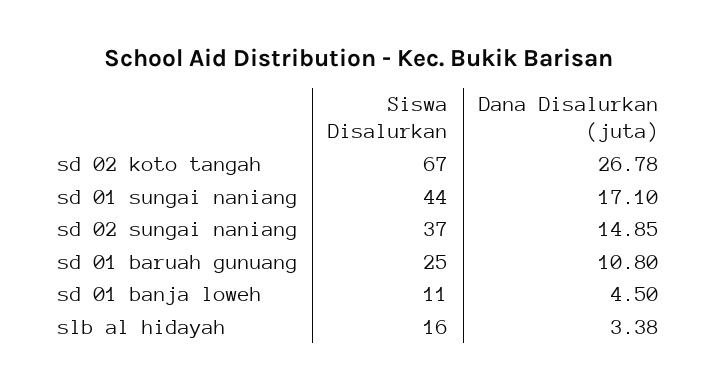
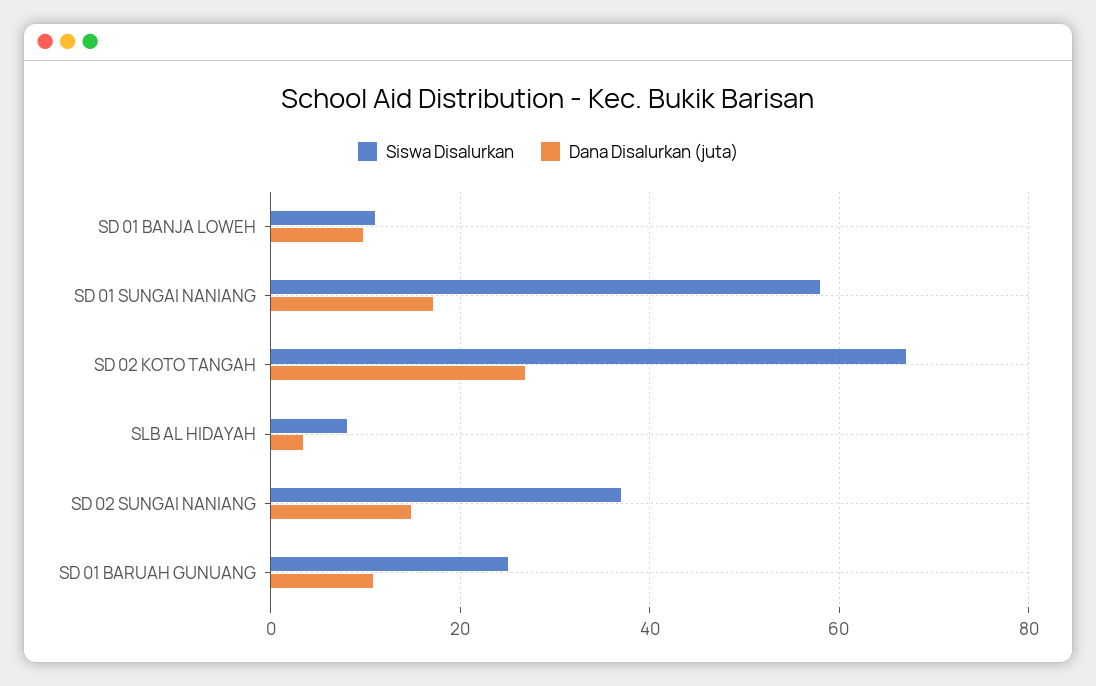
Siswa Disalurkan, sd 01 sungai naniang: 44 -> 58
Dana Disalurkan (juta), sd 01 banja loweh: 4.5 -> 10
Siswa Disalurkan, slb al hidayah: 16 -> 8

